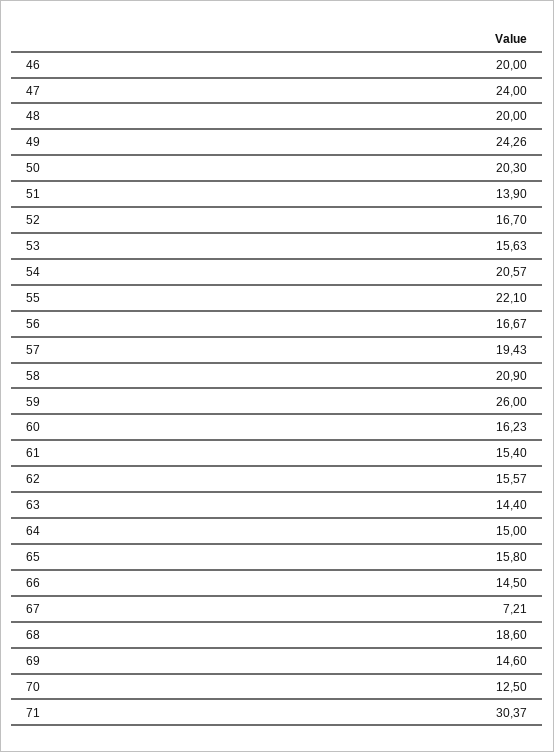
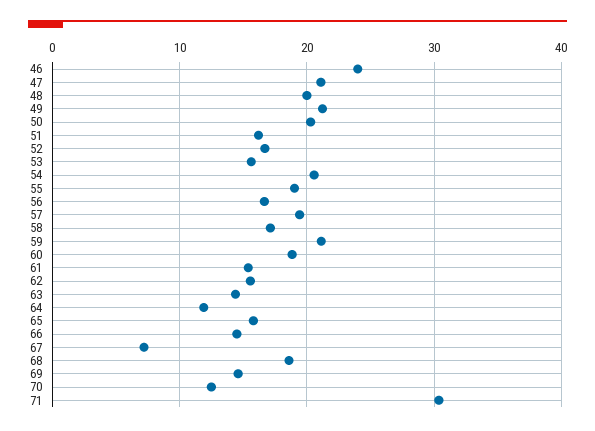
46: 20 -> 24
47: 24 -> 21
49: 24.26 -> 21
51: 13.9 -> 16
55: 22.1 -> 19
58: 20.9 -> 17
59: 26 -> 21
60: 16.23 -> 19
64: 15 -> 12

